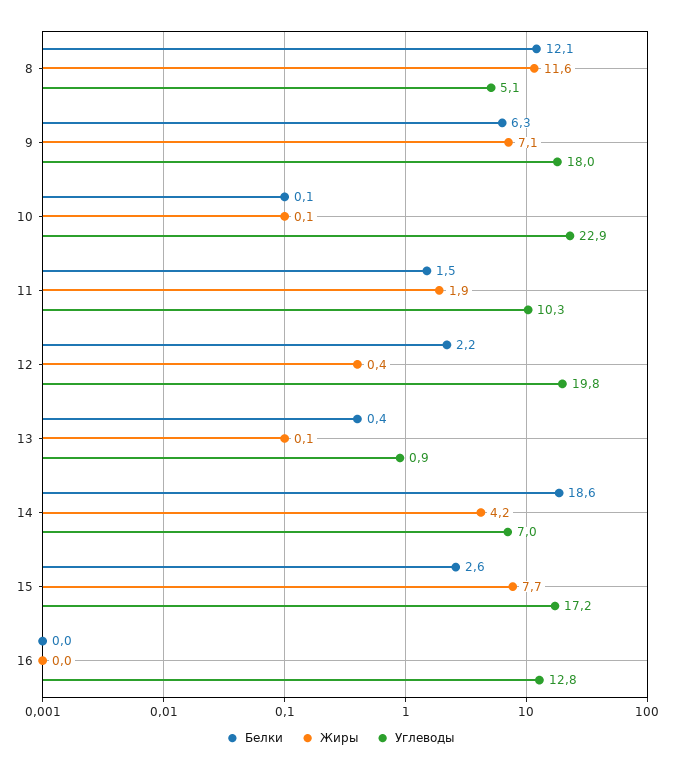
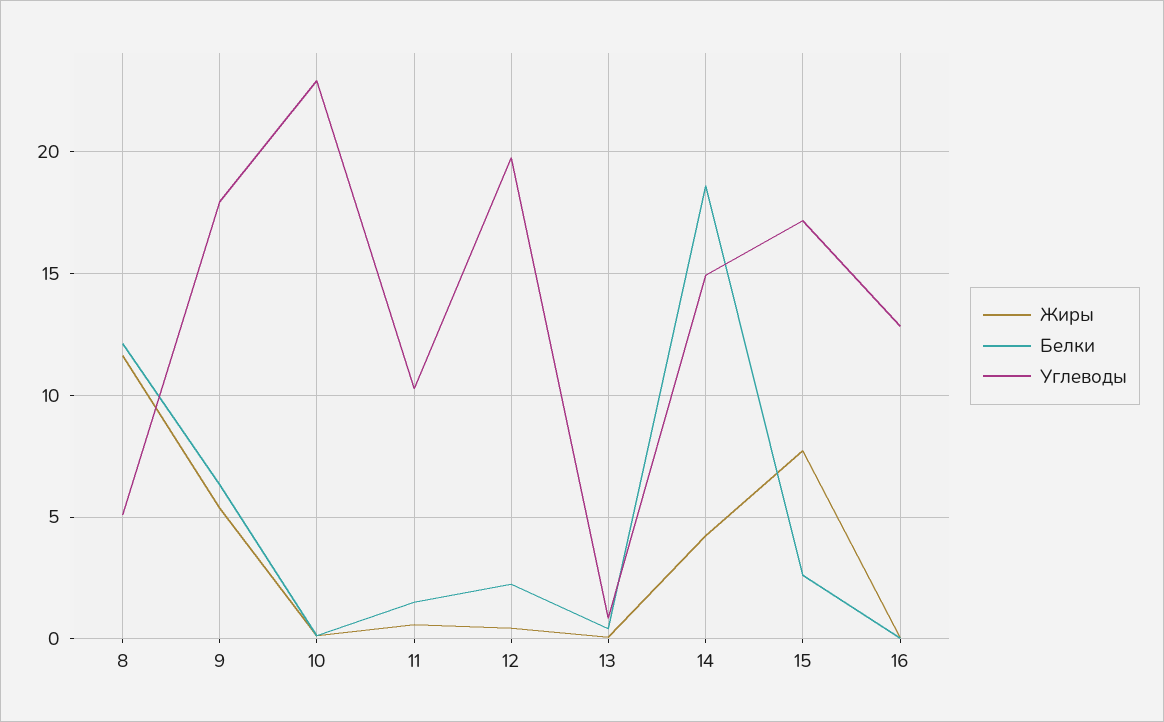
Жиры, 9: 7.1 -> 5.5
Жиры, 11: 1.9 -> 0.5
Углеводы, 14: 7 -> 15

